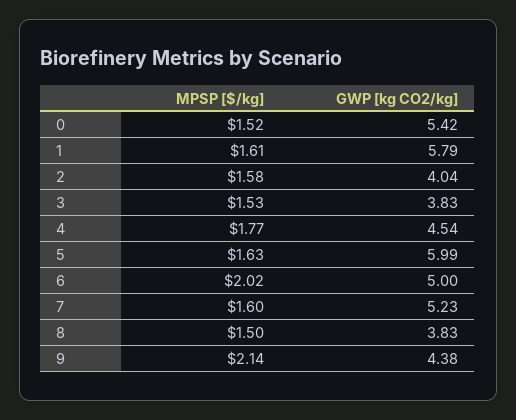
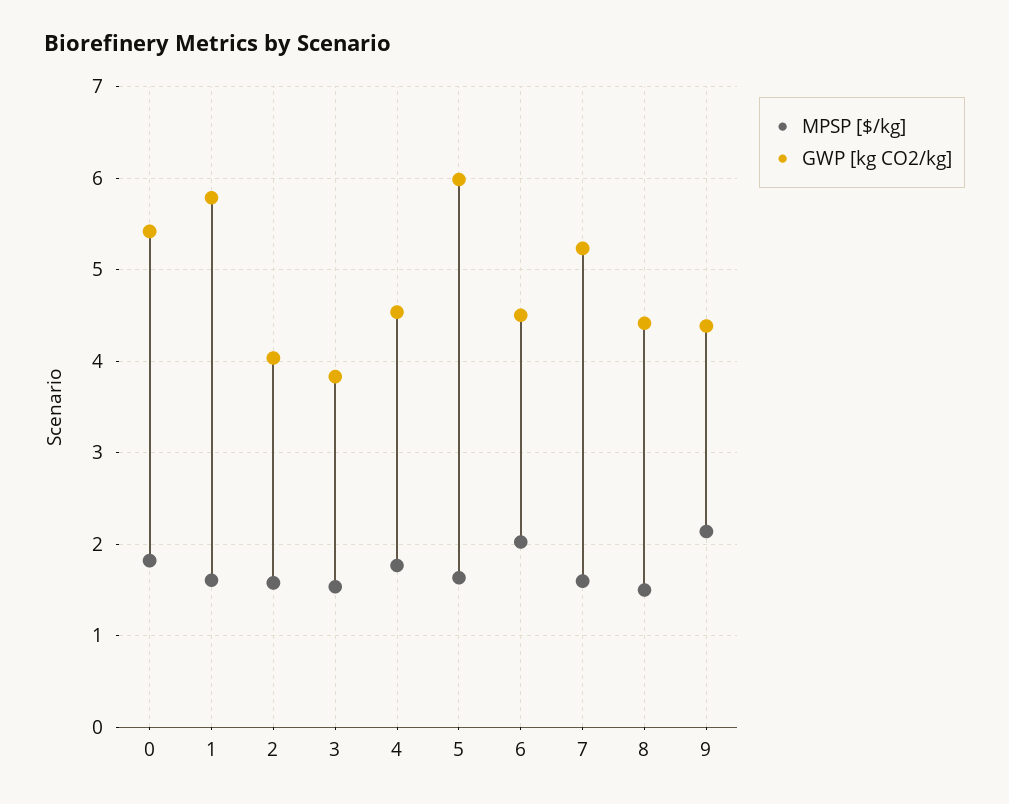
MPSP [$/kg], 0: 1.52 -> 1.8
GWP [kg CO2/kg], 6: 5 -> 4.5
GWP [kg CO2/kg], 8: 3.83 -> 4.4

